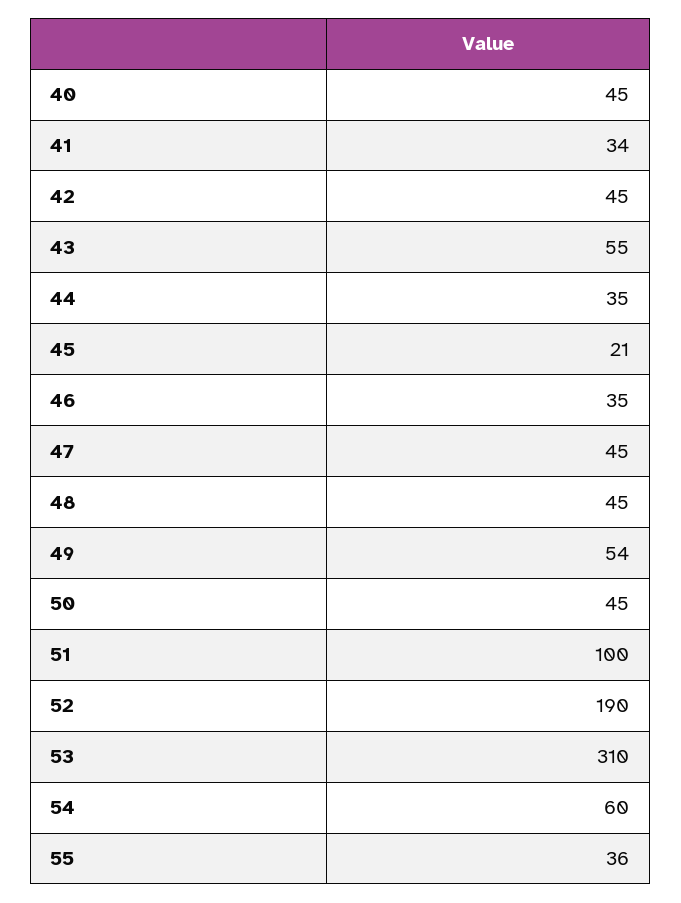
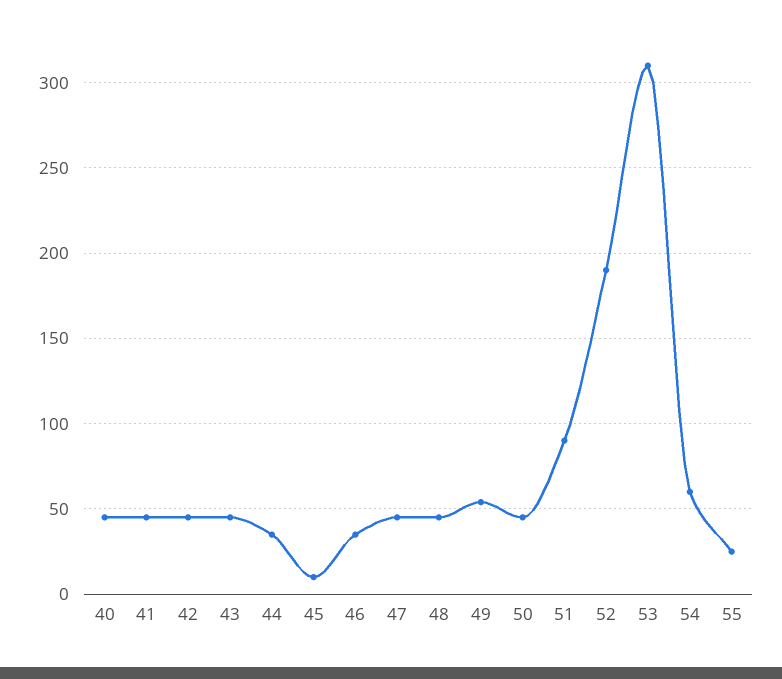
41: 34 -> 45
43: 55 -> 45
45: 21 -> 10
51: 100 -> 90
55: 36 -> 25

